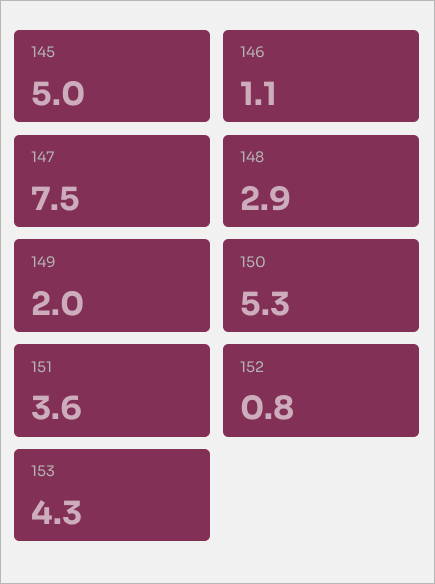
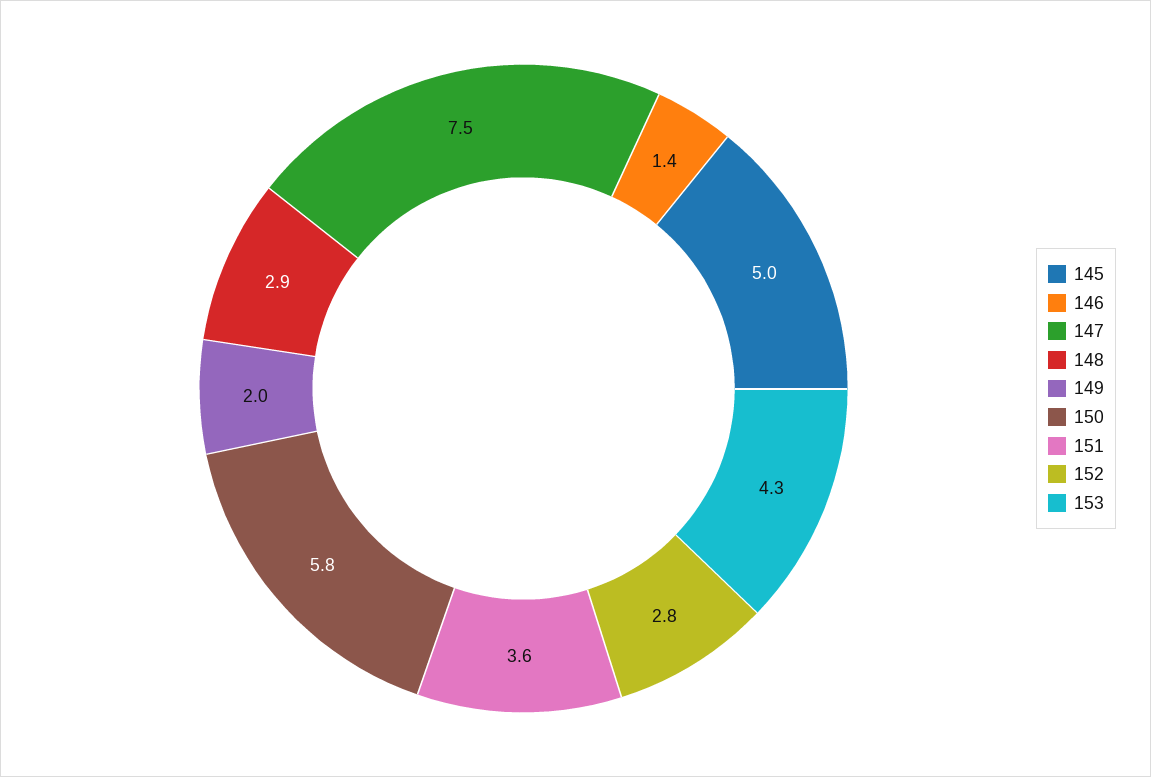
146: 1.1 -> 1.4
150: 5.3 -> 5.8
152: 0.8 -> 2.8

